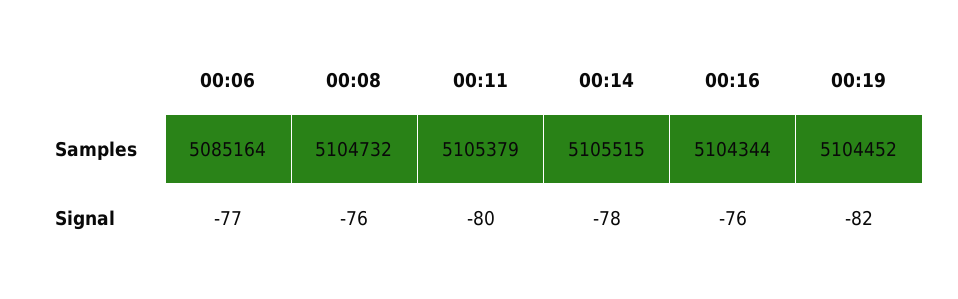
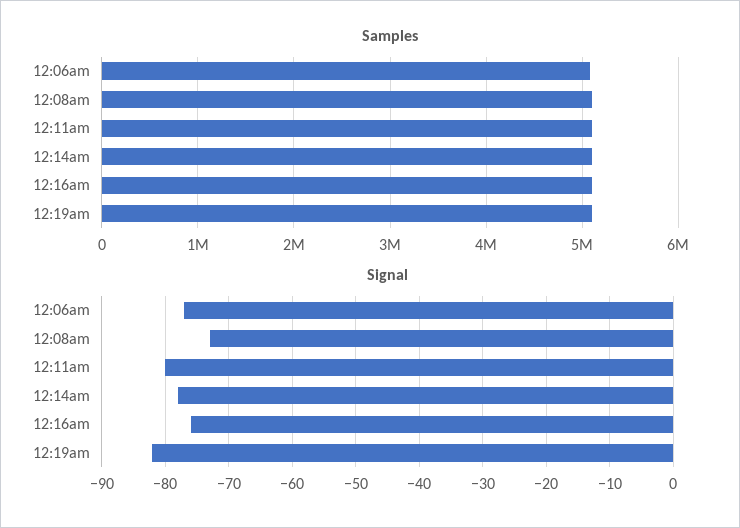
Signal, 00:08: -76 -> -73

